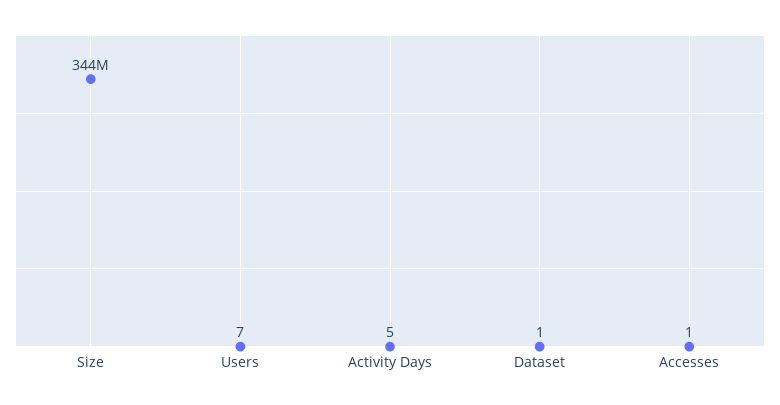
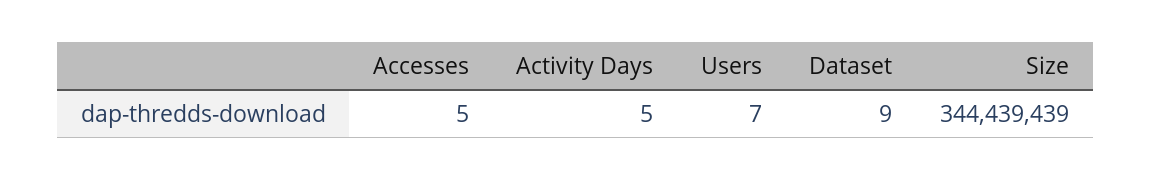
Dataset: 1 -> 9
Accesses: 1 -> 5

